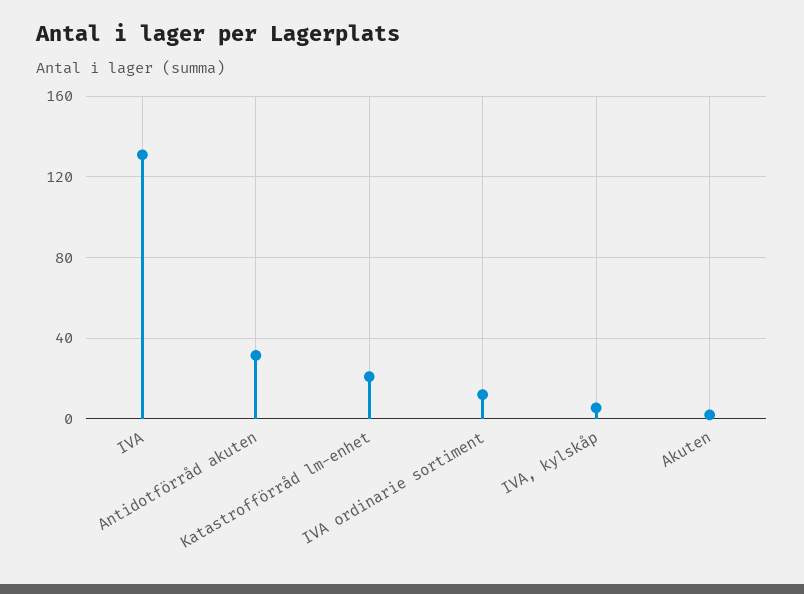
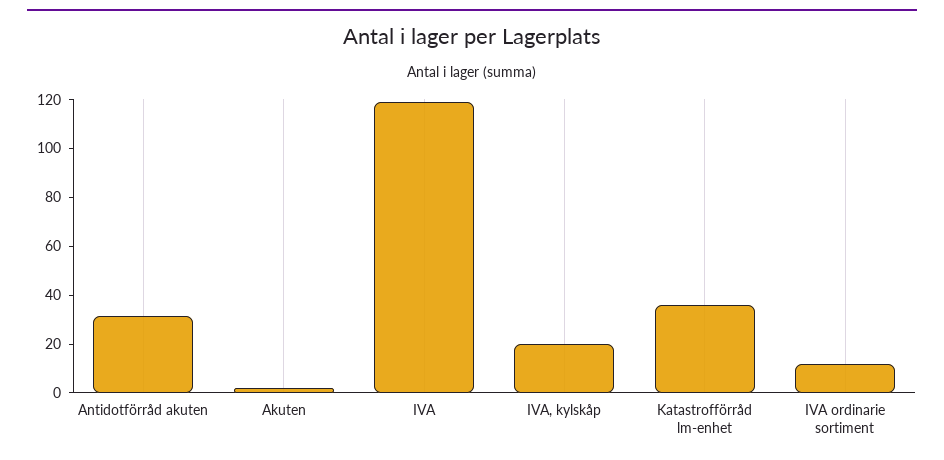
IVA: 130 -> 120
Katastrofförråd lm-enhet: 20 -> 35
IVA, kylskåp: 5 -> 20

